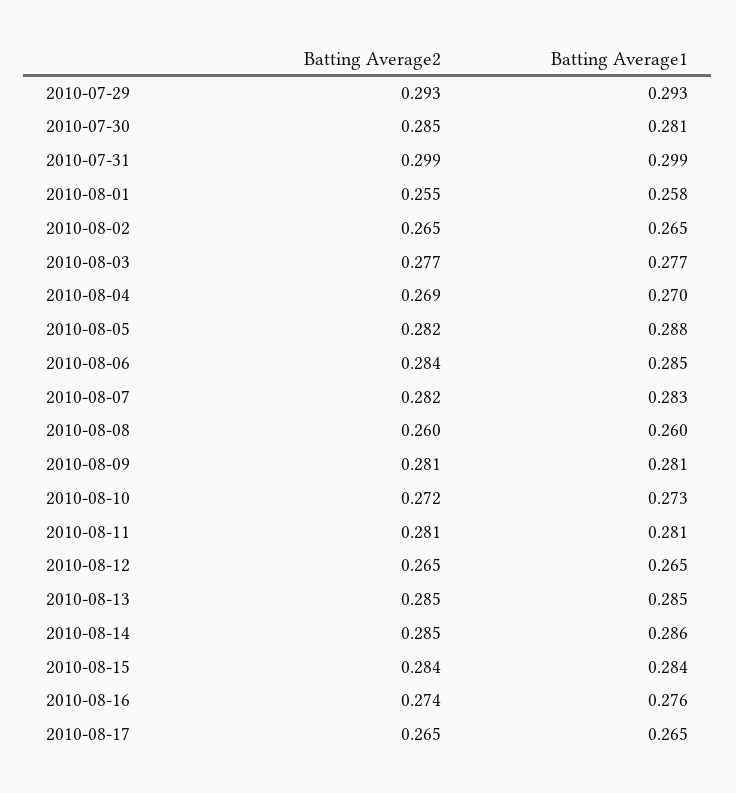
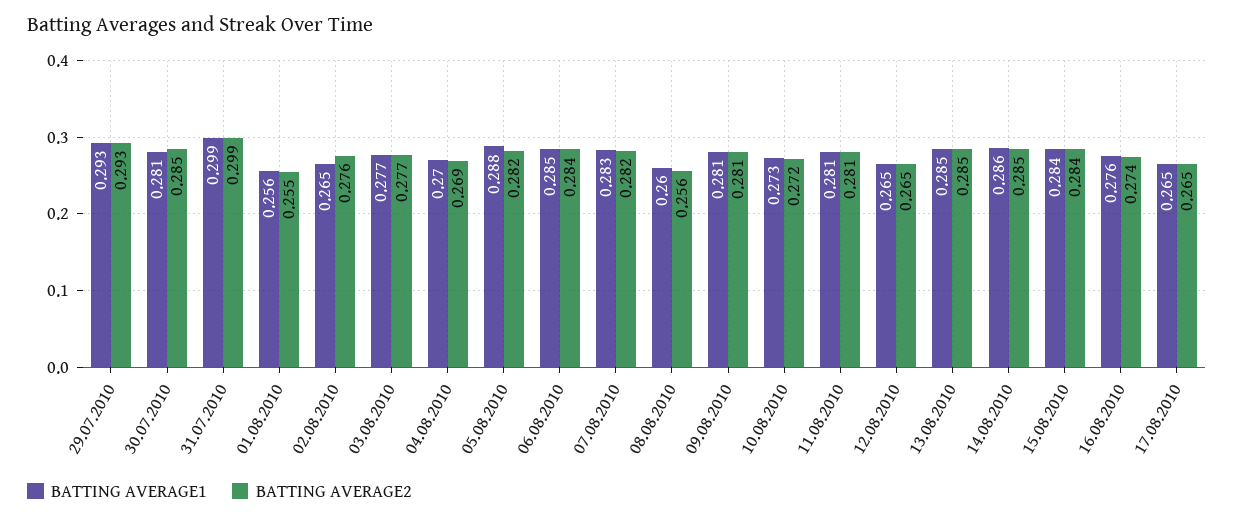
Batting Average1, 2010-08-01: 0.258 -> 0.256
Batting Average2, 2010-08-02: 0.265 -> 0.276
Batting Average2, 2010-08-08: 0.26 -> 0.256

